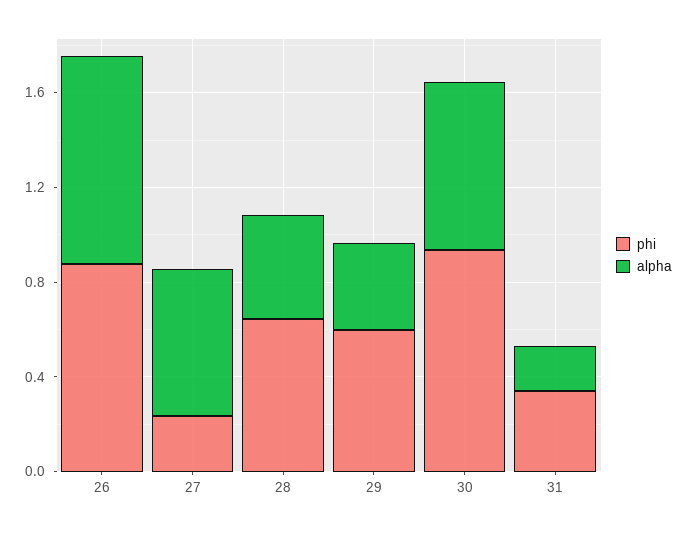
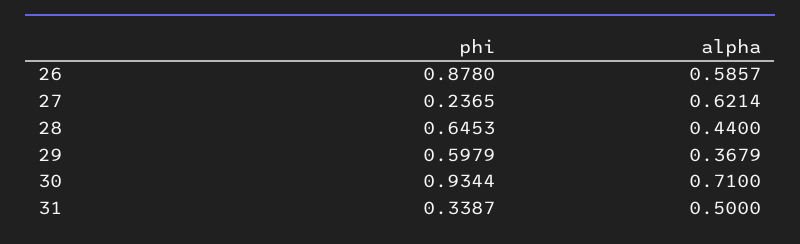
alpha, 26: 0.9 -> 0.5857
alpha, 31: 0.2 -> 0.5

